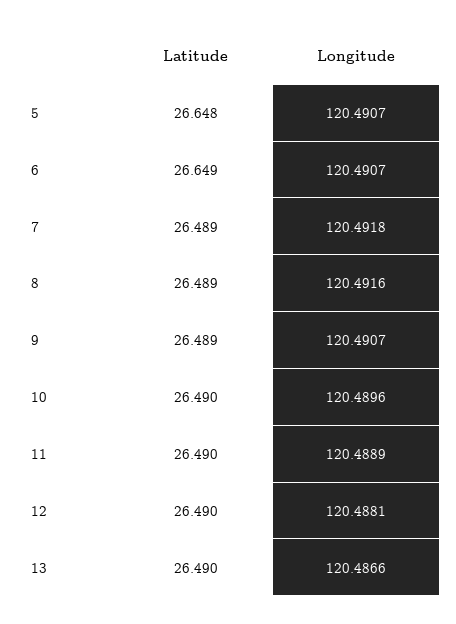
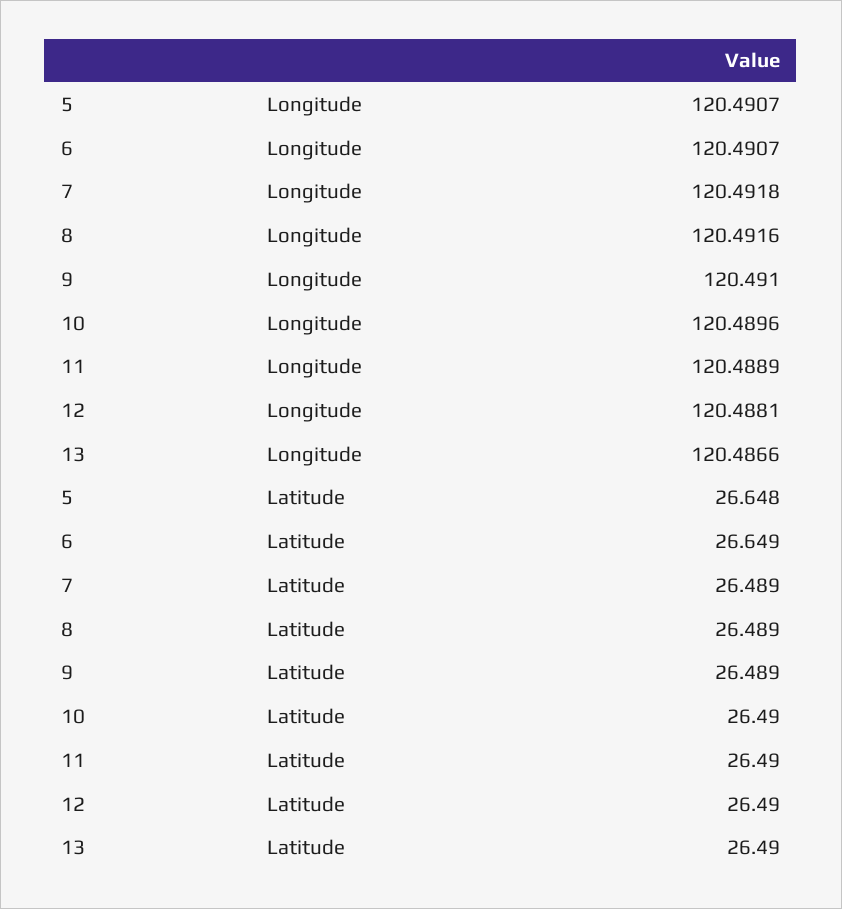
Longitude, 9: 120.4907 -> 120.491

